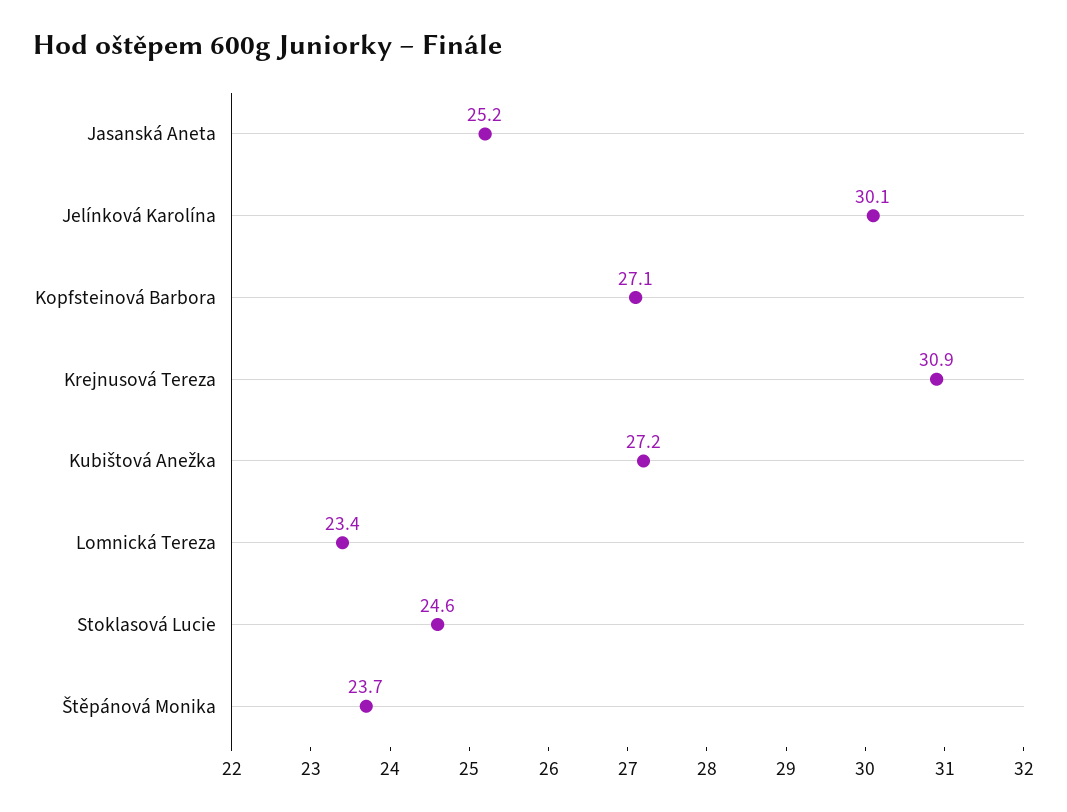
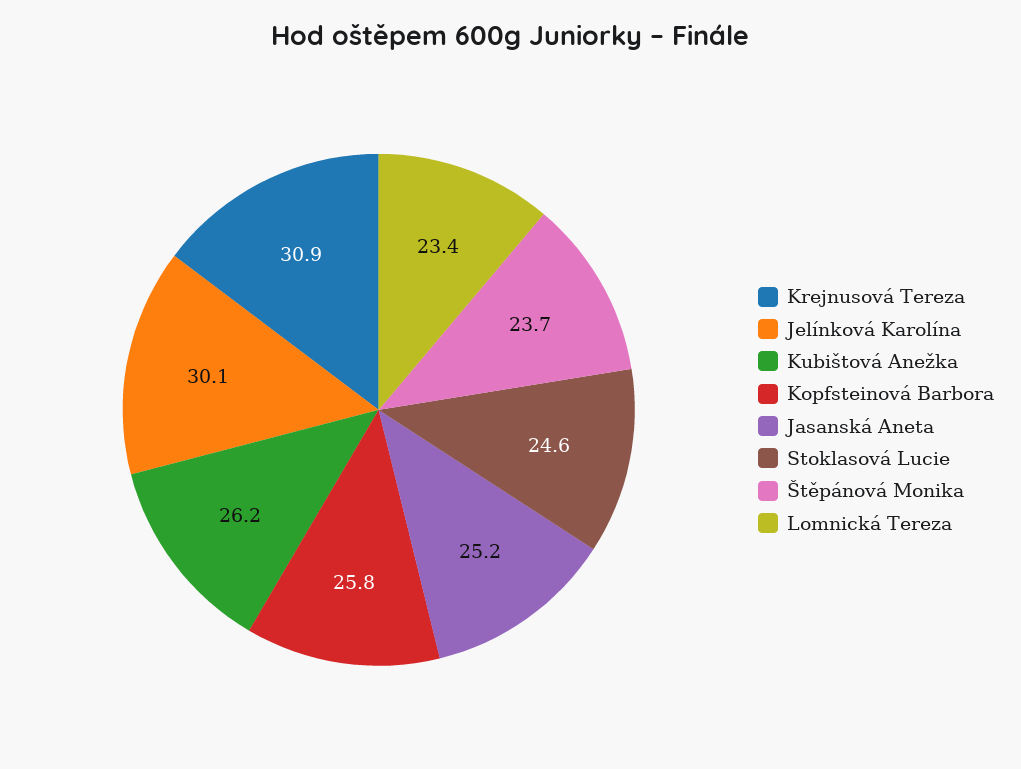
Kopfsteinová Barbora: 27.1 -> 25.8
Kubištová Anežka: 27.2 -> 26.2

